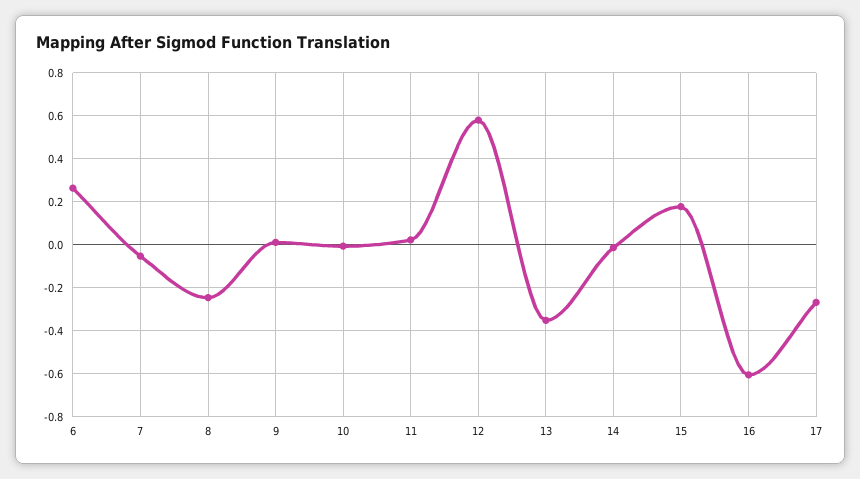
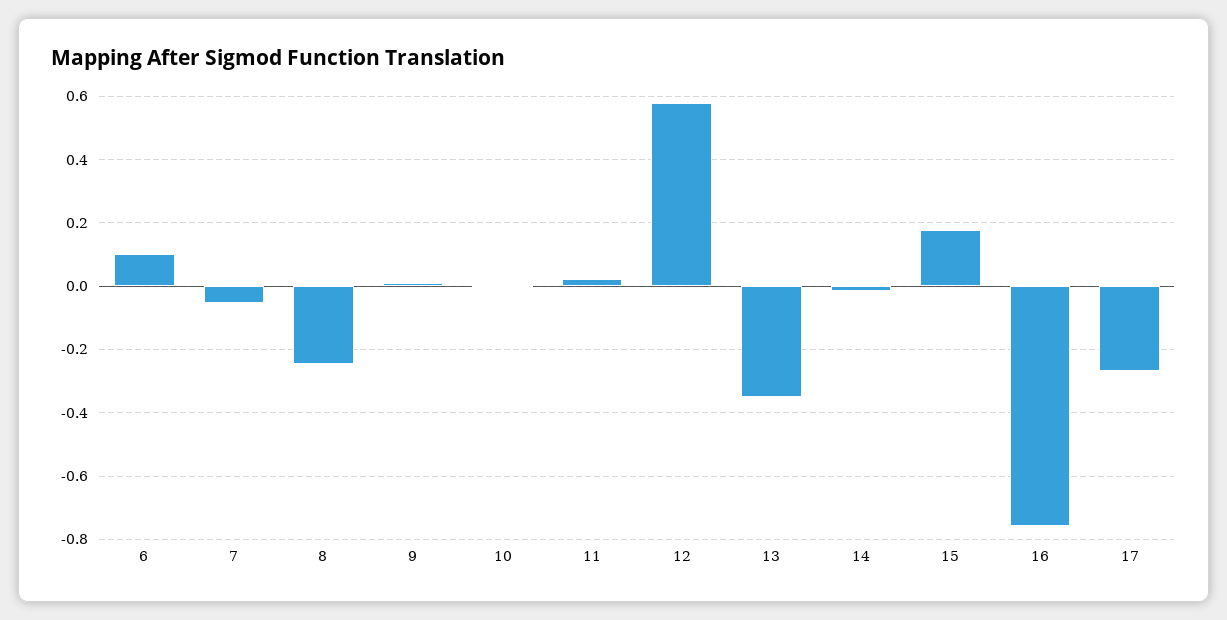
6: 0.25 -> 0.1
16: -0.6 -> -0.76

